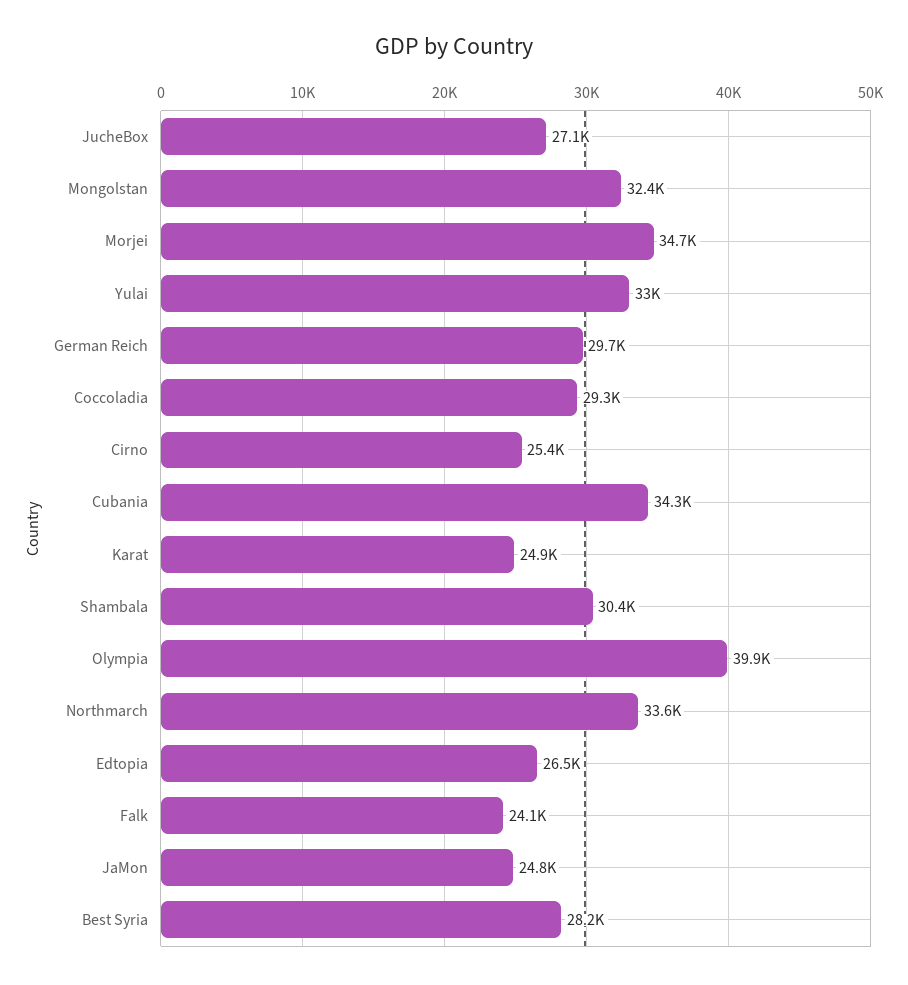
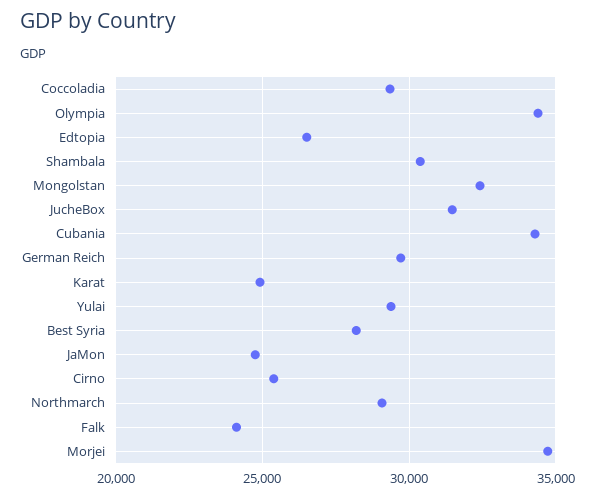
JucheBox: 27100 -> 31500
Yulai: 33000 -> 29500
Olympia: 39900 -> 34500
Northmarch: 33600 -> 29000

